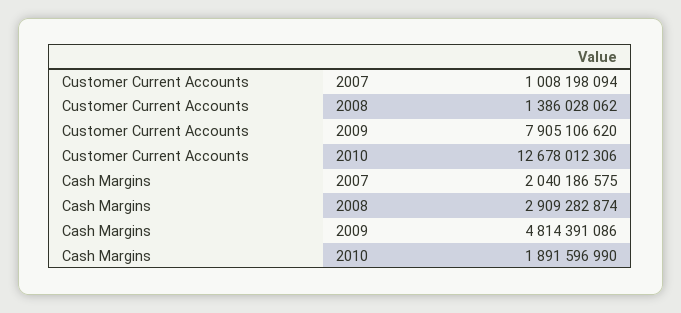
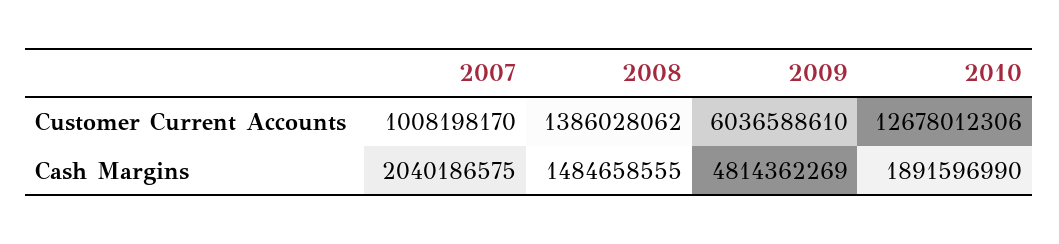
Customer Current Accounts, 2007: 1008198094 -> 1008198170
Customer Current Accounts, 2009: 7905106620 -> 6036588610
Cash Margins, 2008: 2909282874 -> 1484658555
Cash Margins, 2009: 4814391086 -> 4814362269

